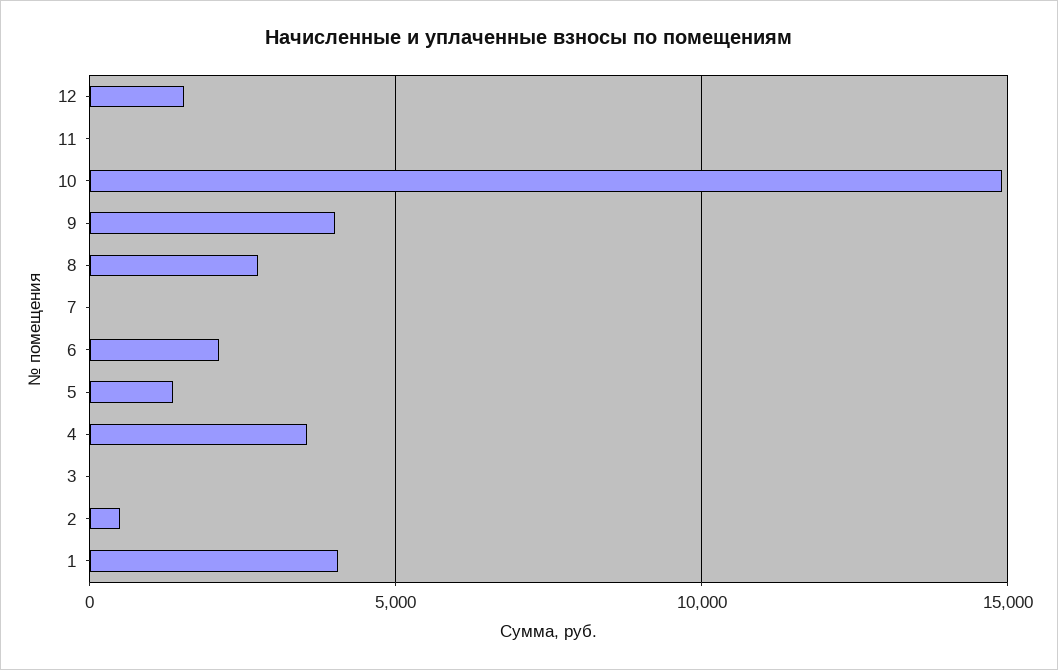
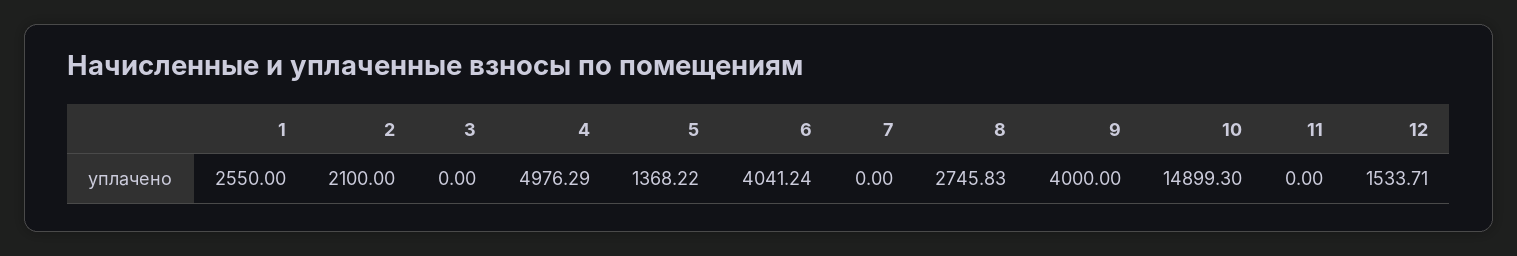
6: 2000 -> 4041.24
4: 3500 -> 4976.29
2: 500 -> 2100
1: 4000 -> 2550

